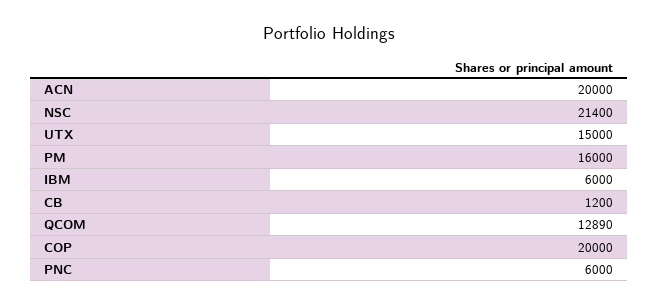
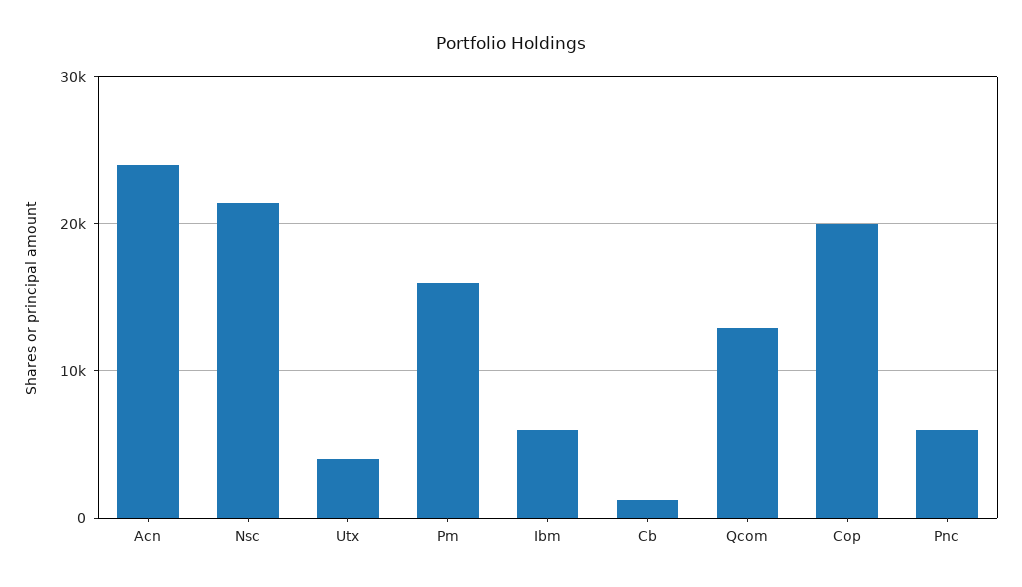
ACN: 20000 -> 24000
UTX: 15000 -> 4000

